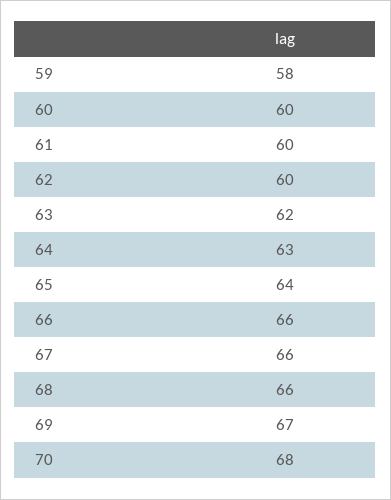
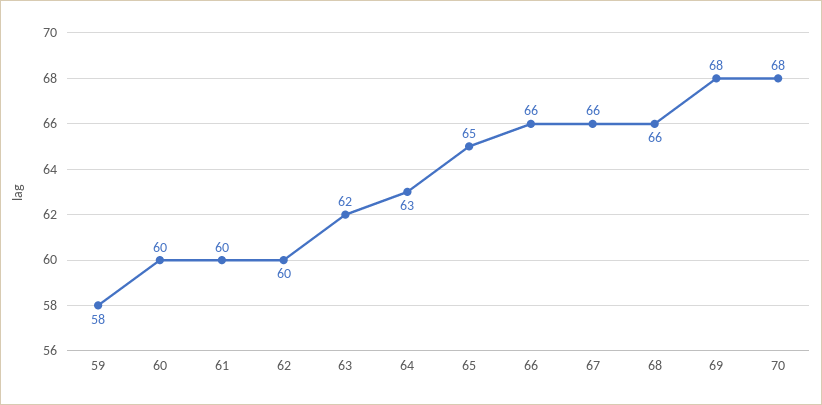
65: 64 -> 65
69: 67 -> 68

